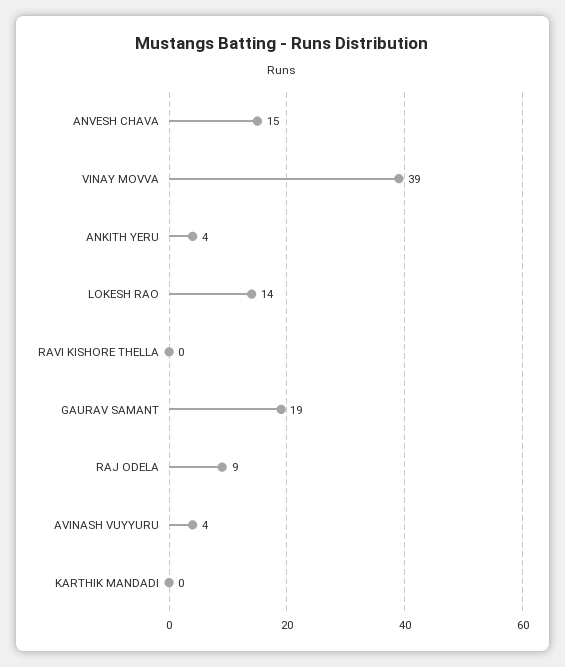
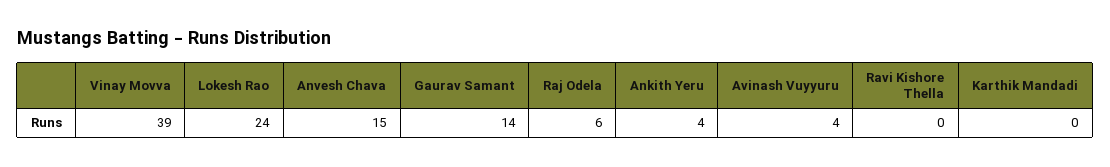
LOKESH RAO: 14 -> 24
GAURAV SAMANT: 19 -> 14
RAJ ODELA: 9 -> 6

